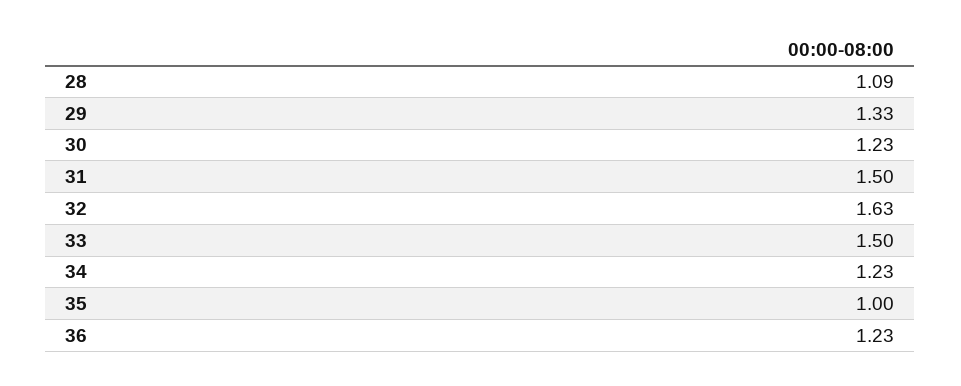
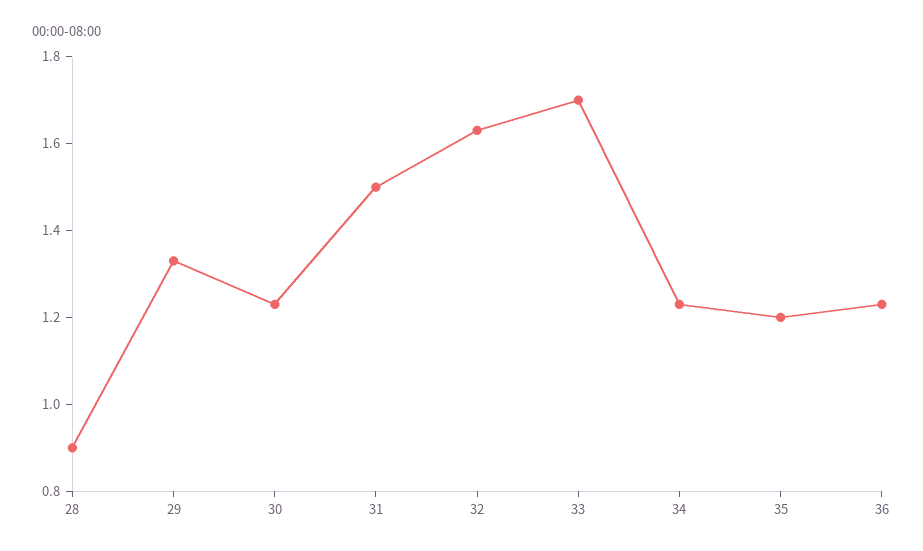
28: 1.09 -> 0.9
33: 1.5 -> 1.7
35: 1 -> 1.2

